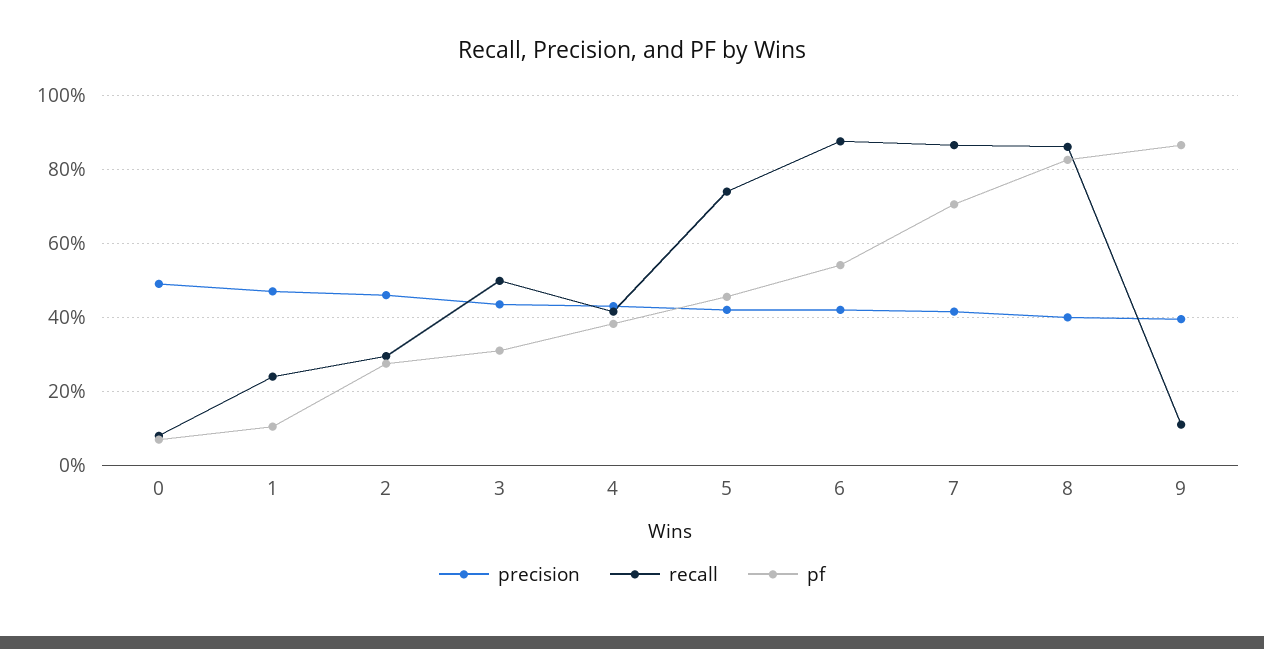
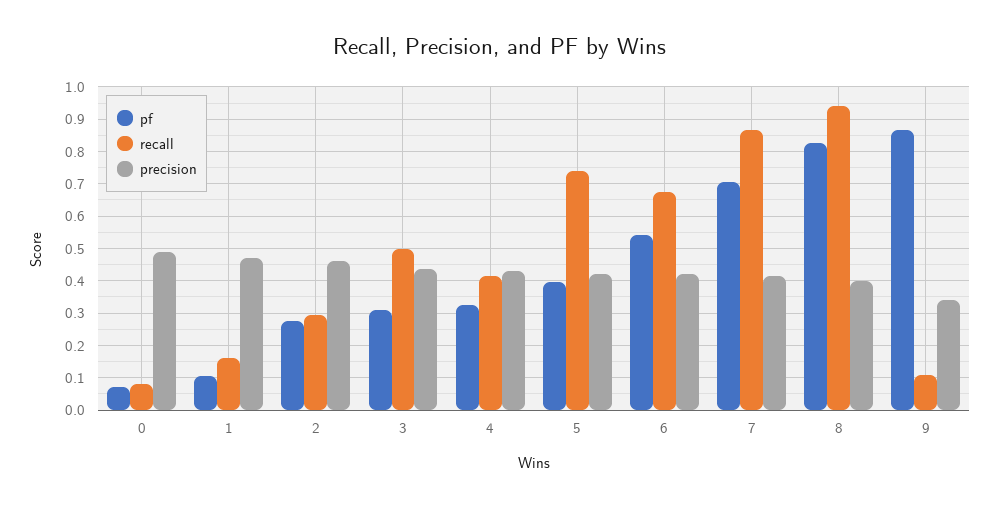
recall, 1: 0.24 -> 0.16
pf, 4: 0.38 -> 0.32
pf, 5: 0.46 -> 0.4
recall, 6: 0.88 -> 0.68
recall, 8: 0.86 -> 0.94
precision, 9: 0.4 -> 0.34

